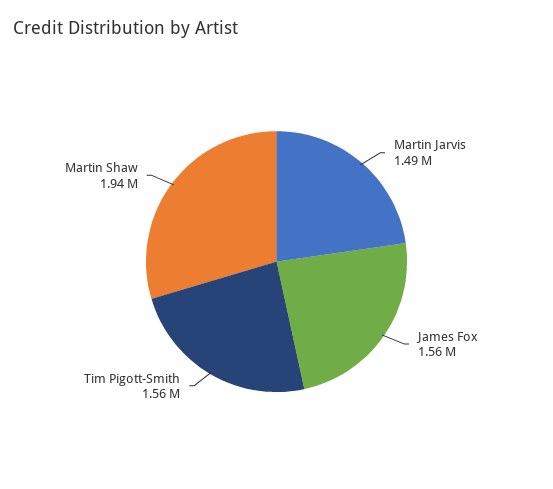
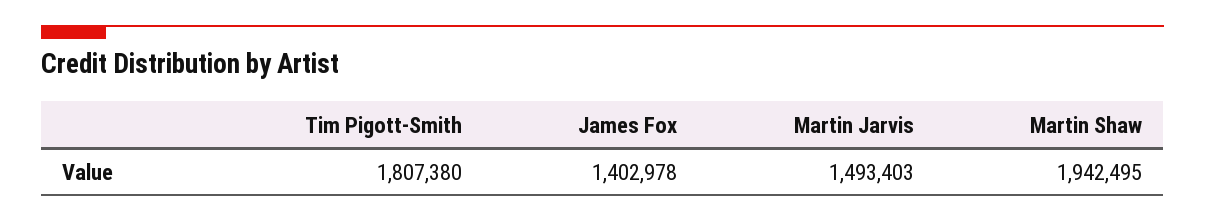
James Fox: 1560000 -> 1402978
Tim Pigott-Smith: 1560000 -> 1807380

